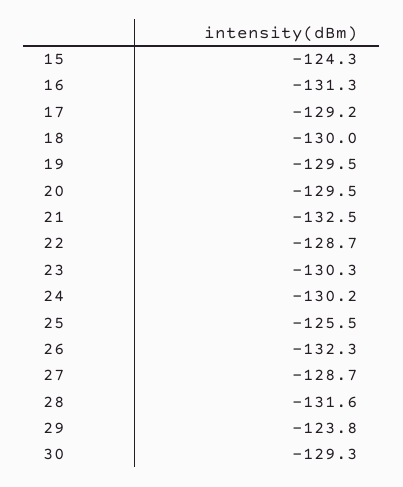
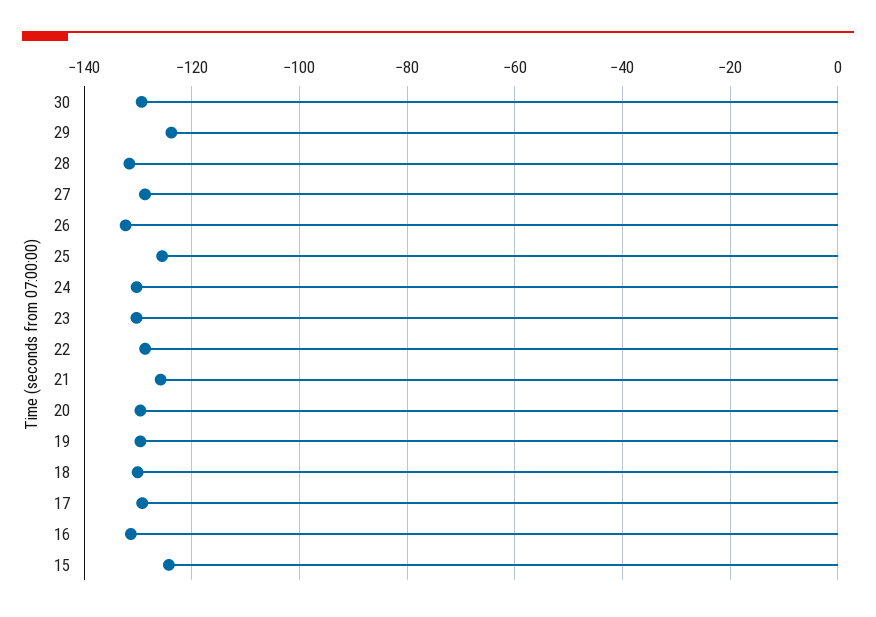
21: -132.5 -> -126

